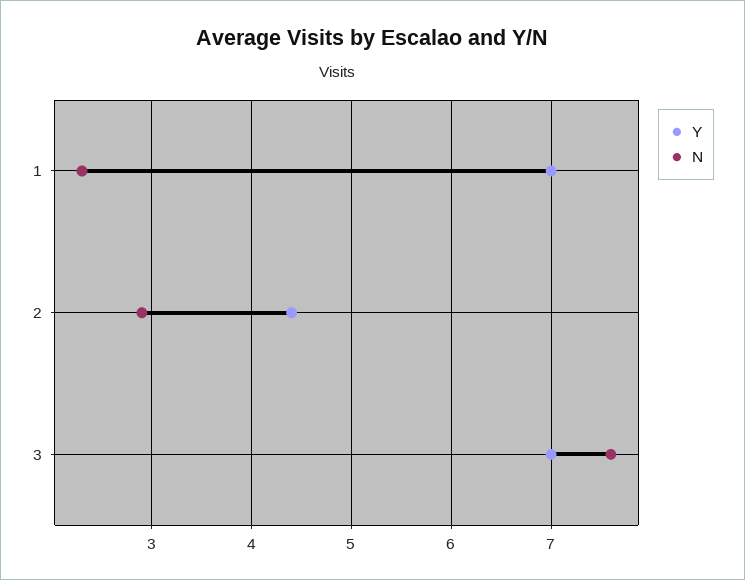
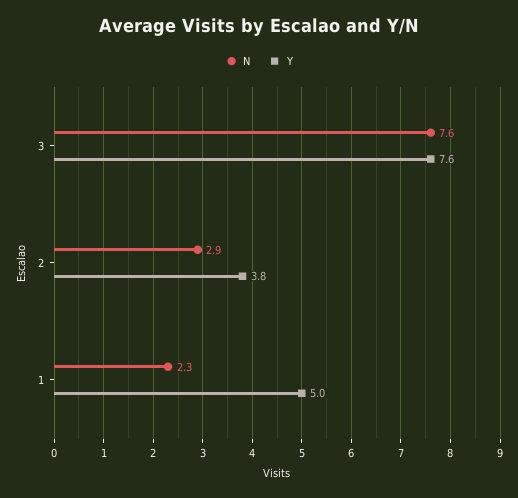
Y, 1: 7 -> 5
Y, 2: 4.4 -> 3.8
Y, 3: 7 -> 7.6

